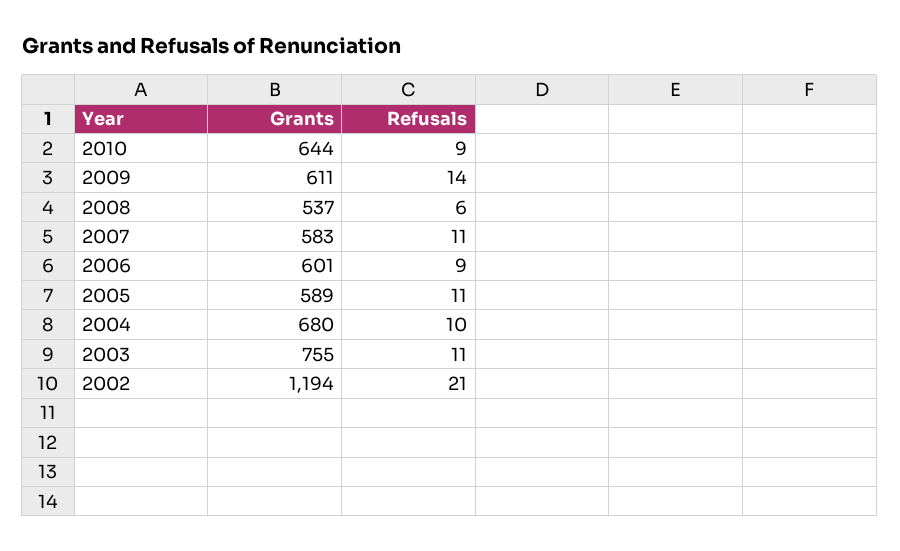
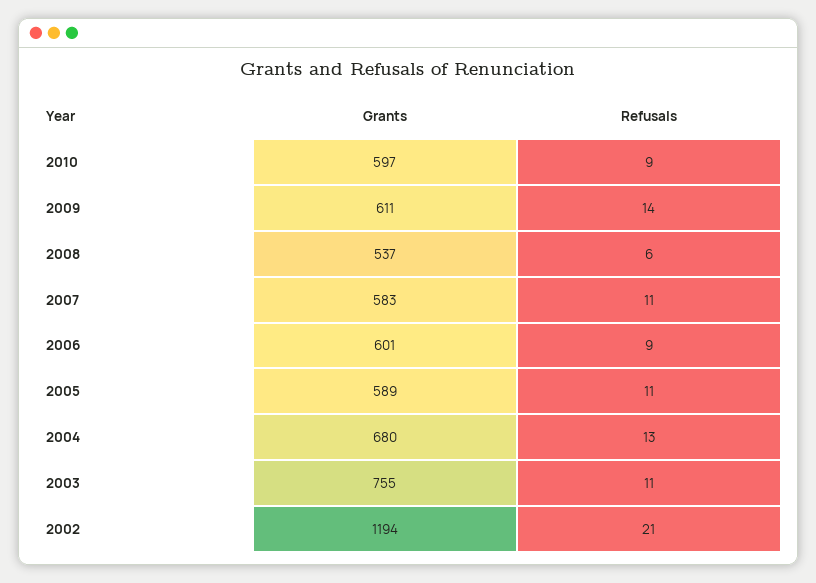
Grants, 2010: 644 -> 597
Refusals, 2004: 10 -> 13

